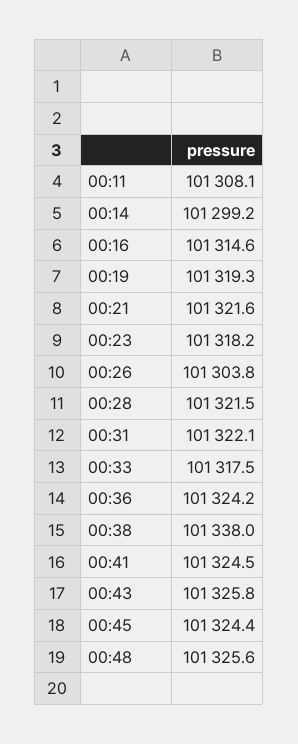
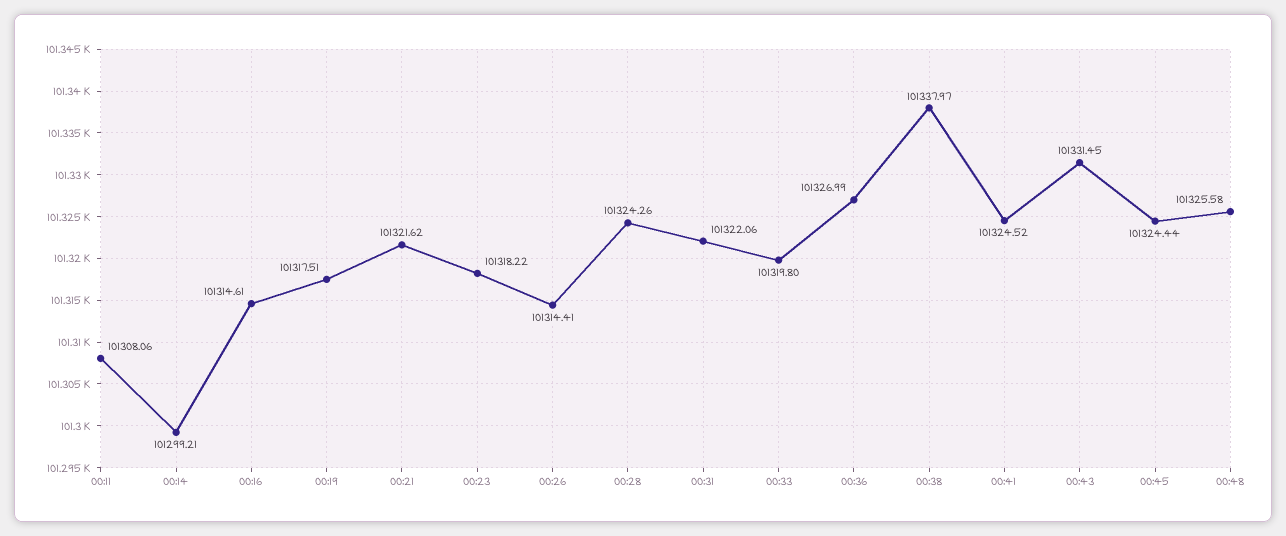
00:19: 101319.3 -> 101317.51
00:26: 101303.8 -> 101314.41
00:28: 101321.5 -> 101324.26
00:33: 101317.5 -> 101319.8
00:36: 101324.2 -> 101326.99
00:43: 101325.8 -> 101331.45

